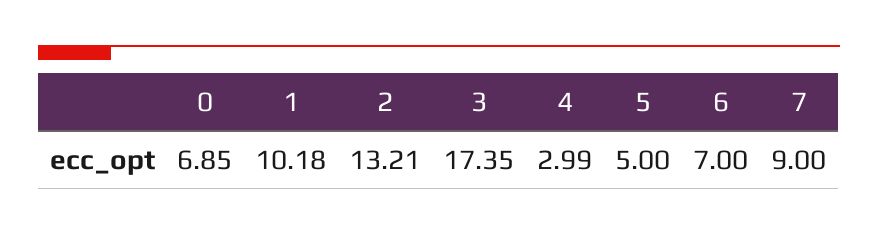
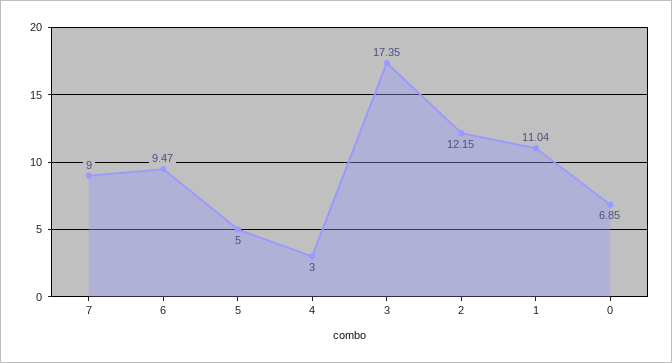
1: 10.18 -> 11.04
2: 13.21 -> 12.15
4: 2.99 -> 3
6: 7 -> 9.47

